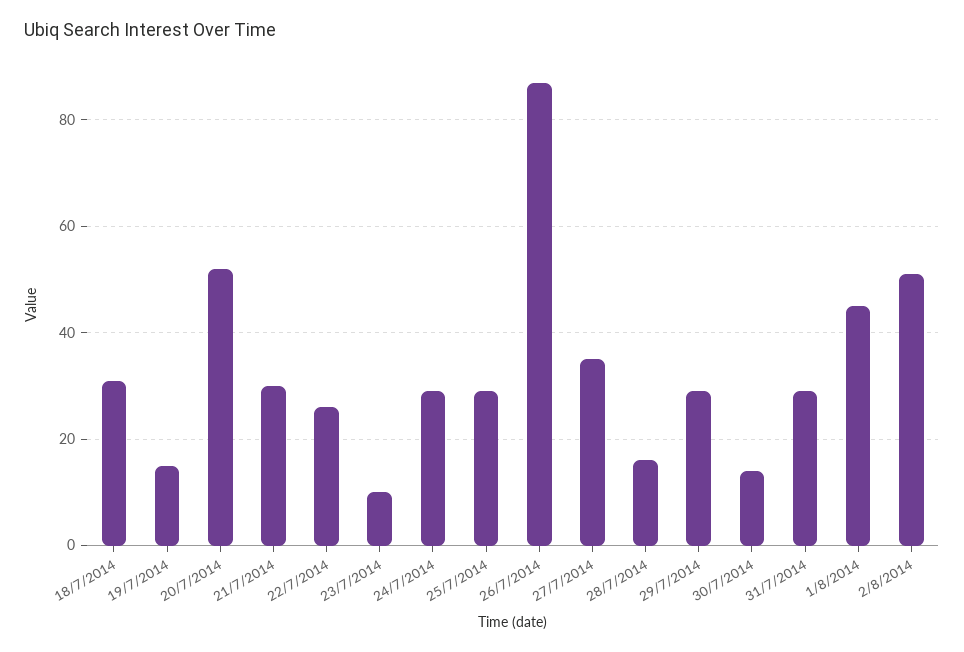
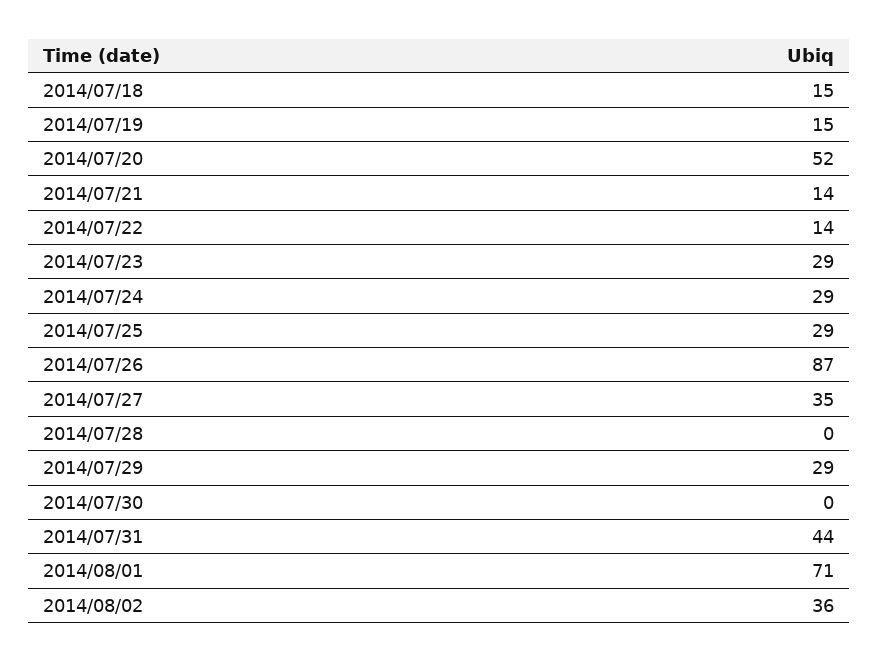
18/7/2014: 30 -> 15
21/7/2014: 30 -> 14
22/7/2014: 25 -> 14
23/7/2014: 10 -> 29
28/7/2014: 15 -> 0
30/7/2014: 15 -> 0
31/7/2014: 30 -> 44
1/8/2014: 45 -> 71
2/8/2014: 50 -> 36

